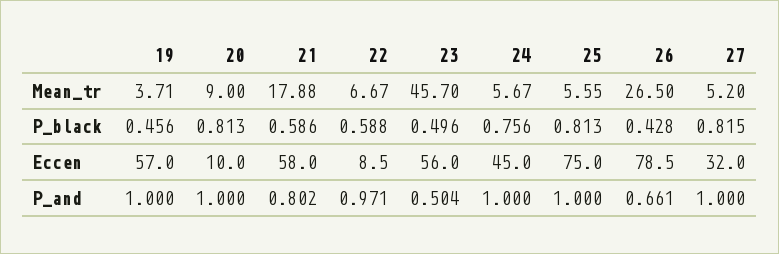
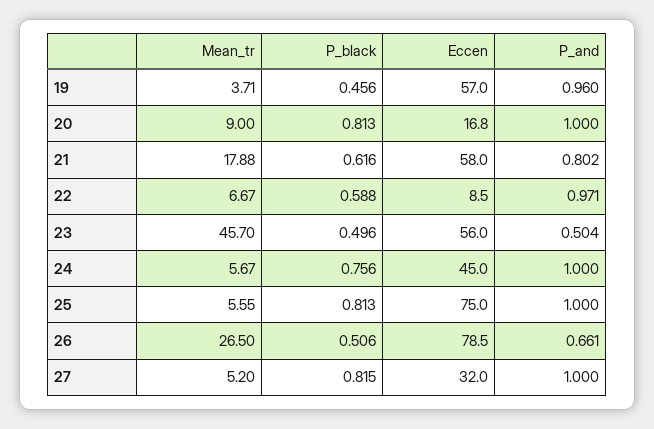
21, P_black: 0.586 -> 0.616
26, P_black: 0.428 -> 0.506
20, Eccen: 10 -> 16.8
19, P_and: 1 -> 0.96

